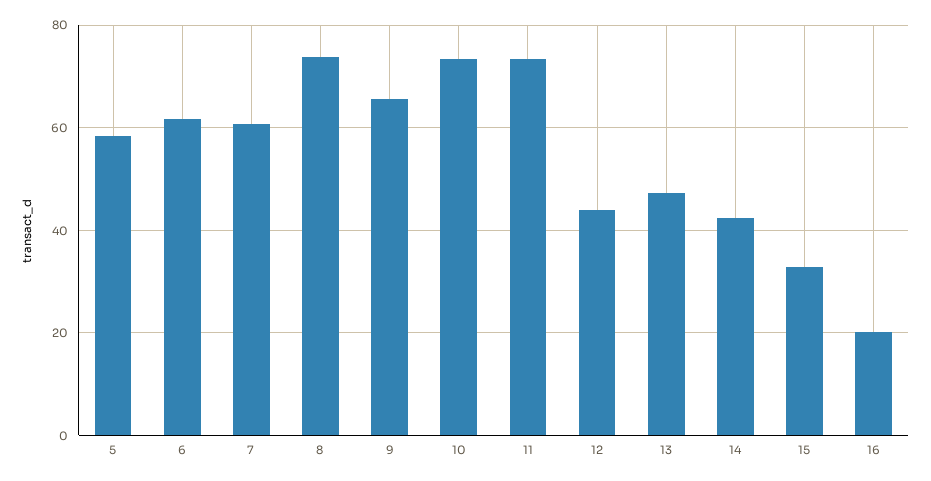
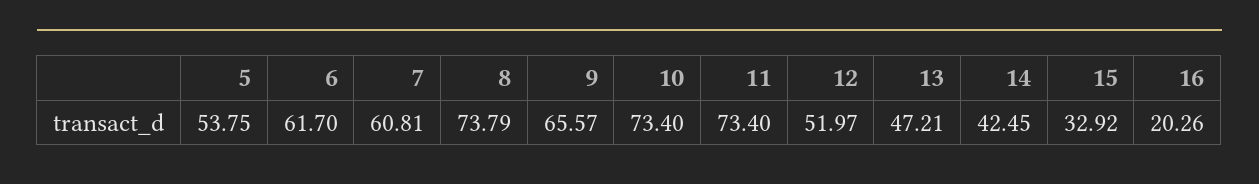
5: 58 -> 53.75
12: 44 -> 51.97

